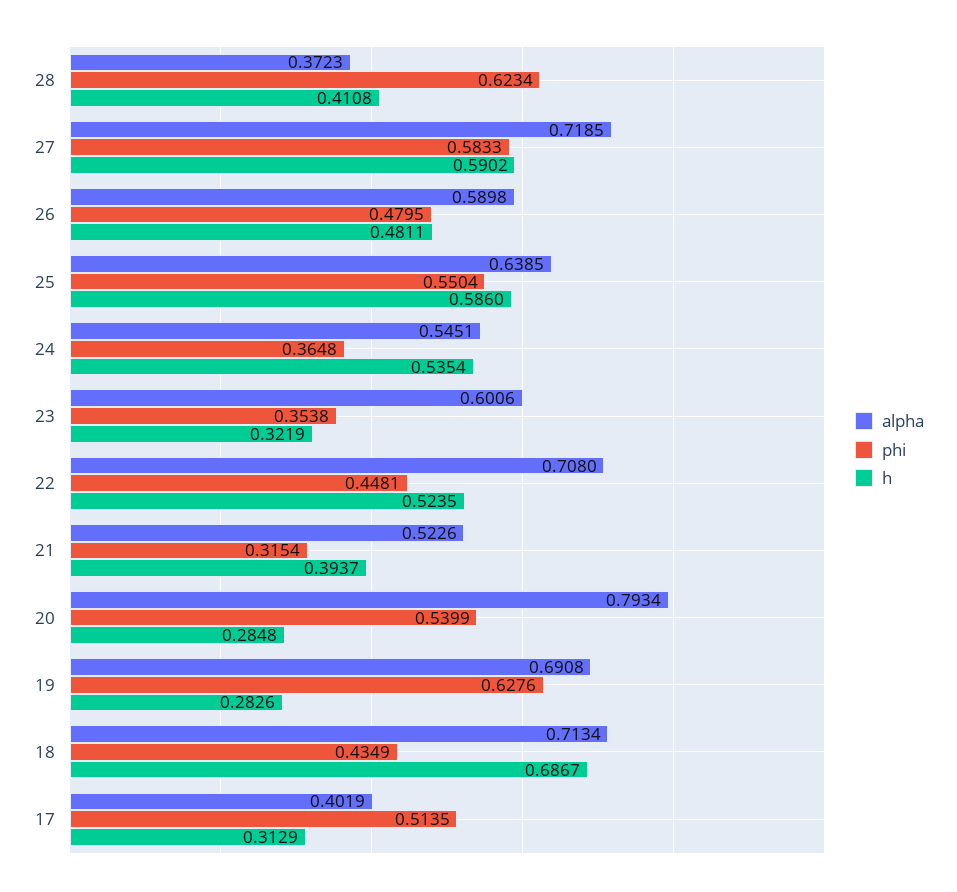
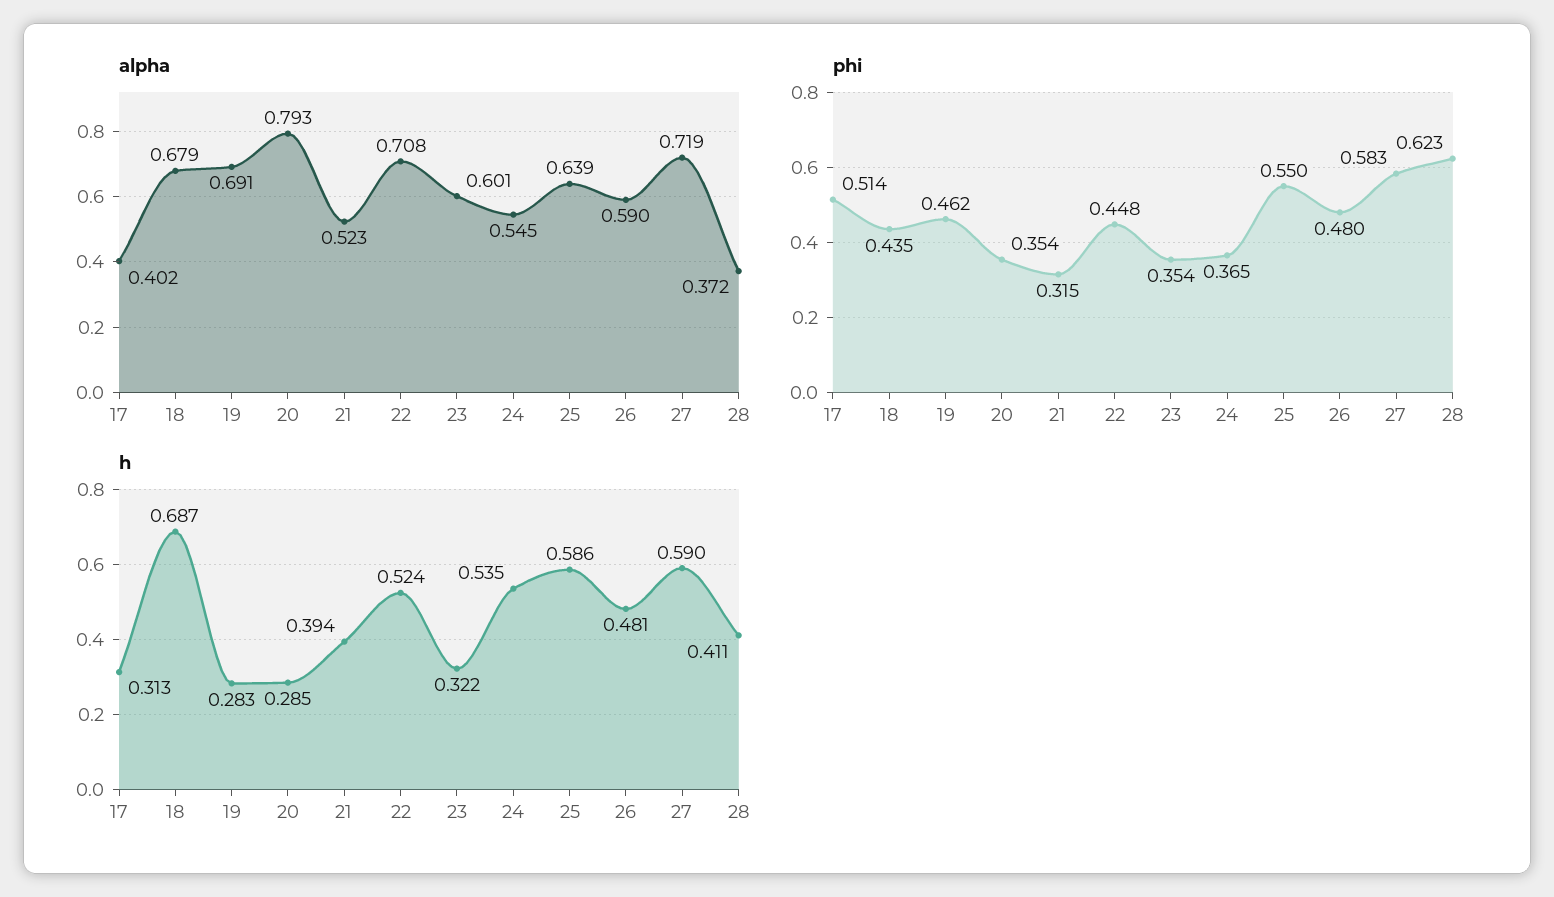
phi, 20: 0.5399 -> 0.354
phi, 19: 0.6276 -> 0.462
alpha, 18: 0.7134 -> 0.679

